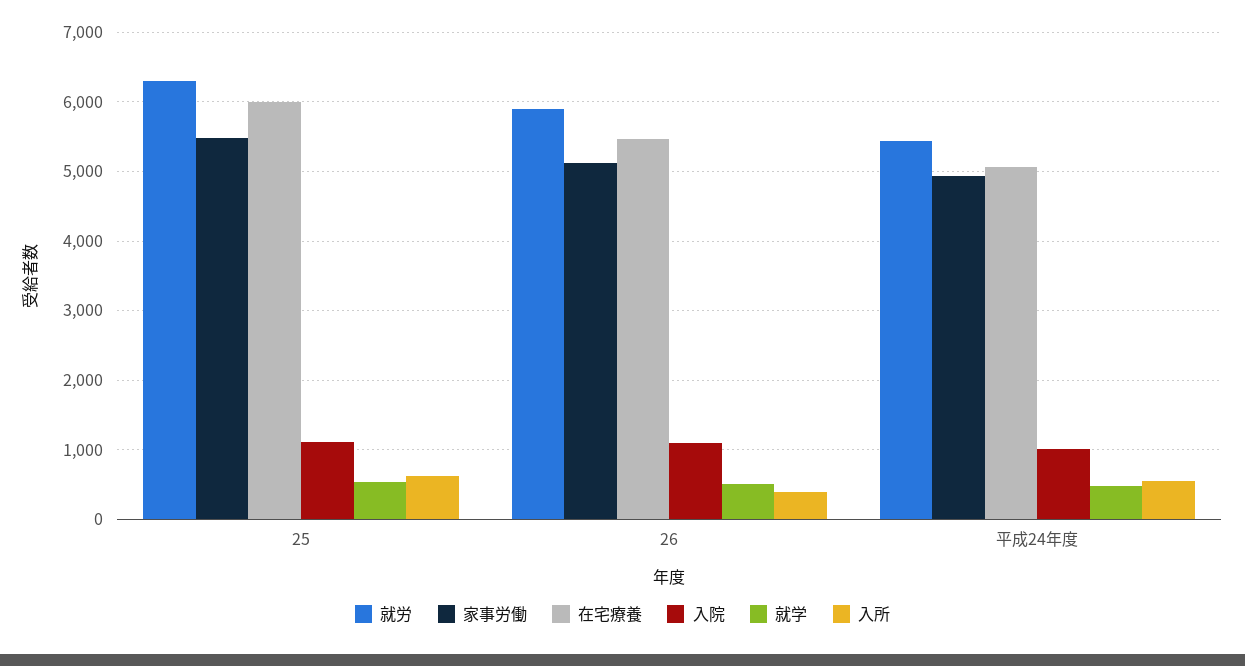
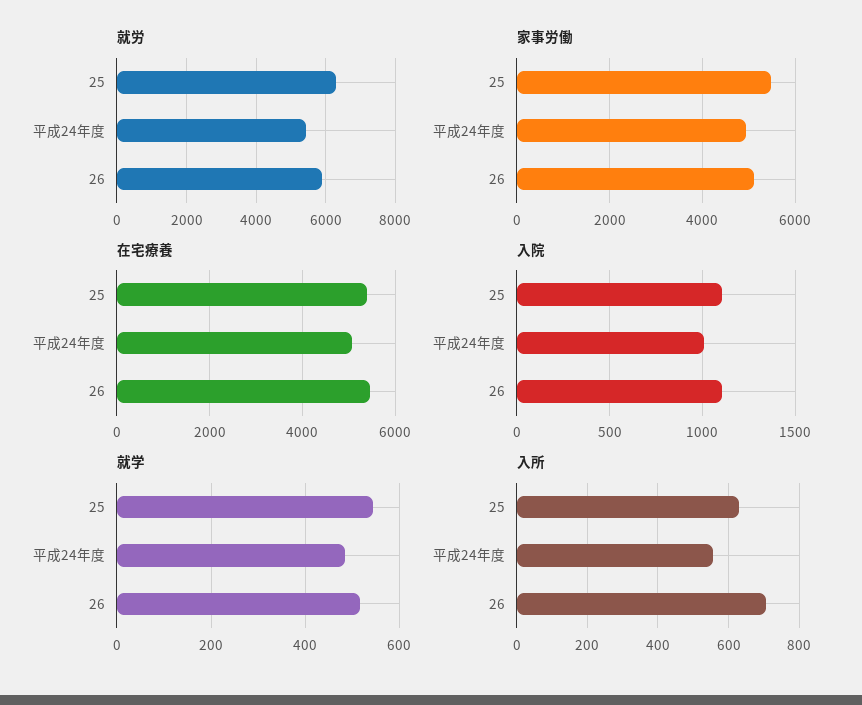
在宅療養, 25: 6000 -> 5400
入所, 26: 400 -> 700

